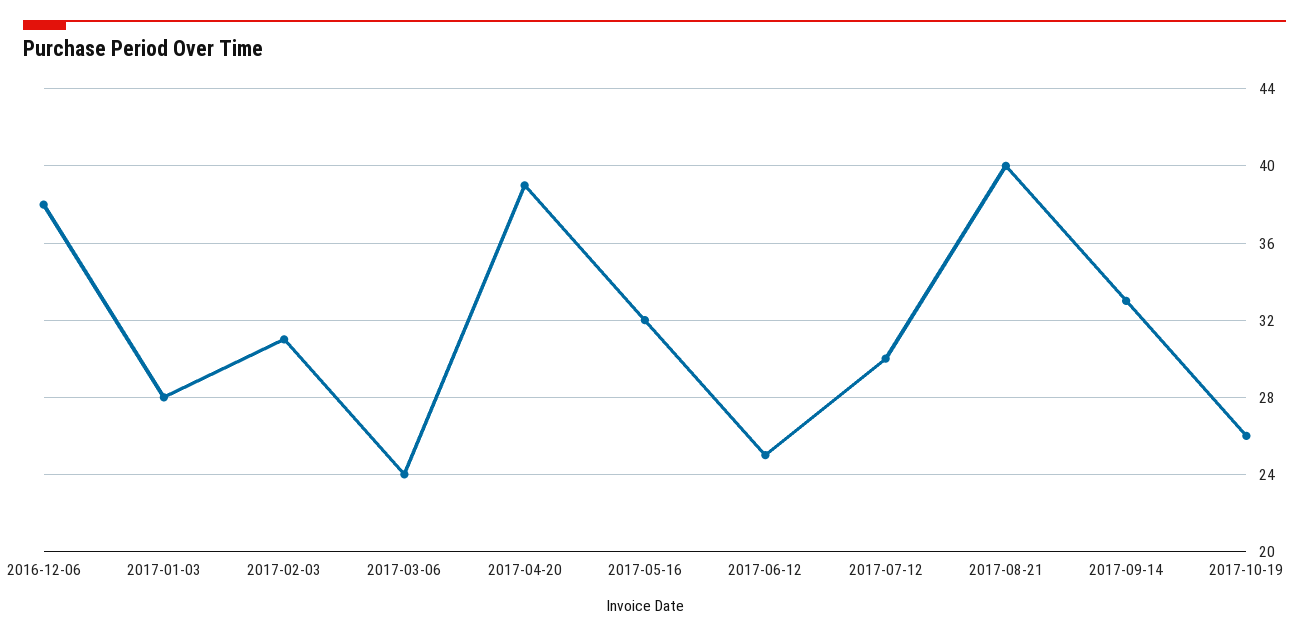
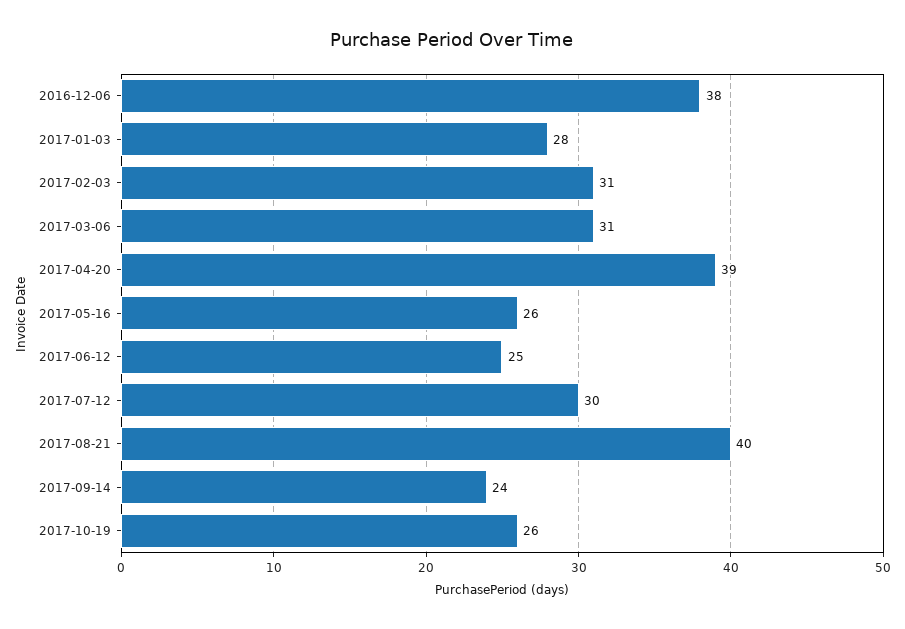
2017-03-06: 24 -> 31
2017-05-16: 32 -> 26
2017-09-14: 33 -> 24

